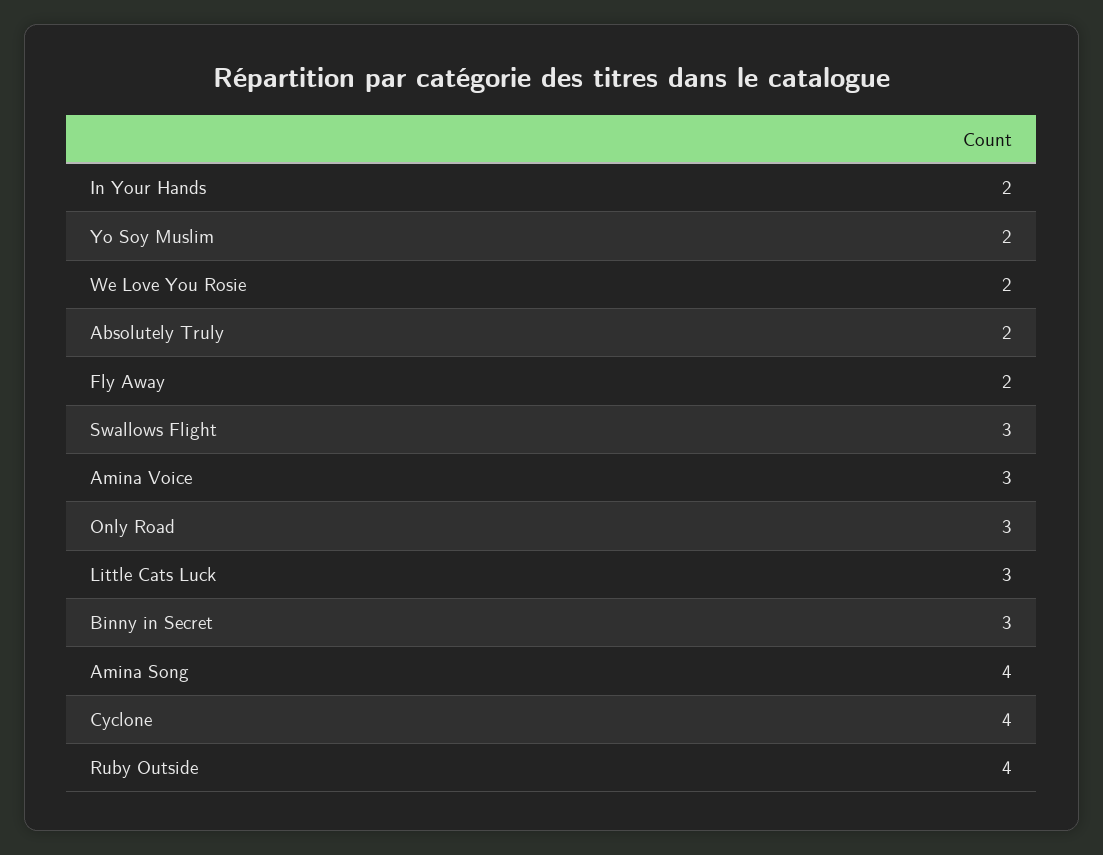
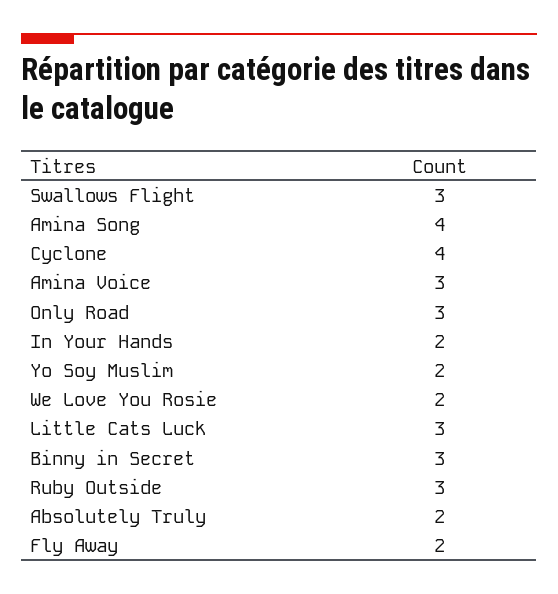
Ruby Outside: 4 -> 3

